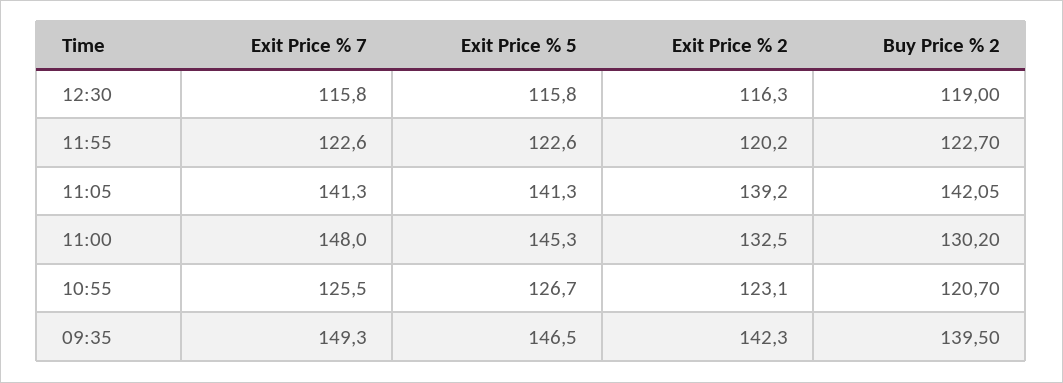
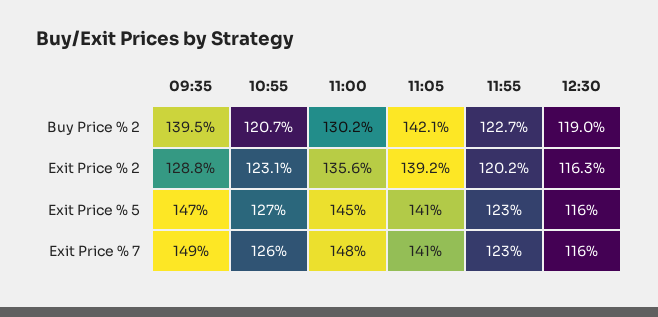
Exit Price % 2, 11:00: 132.5 -> 135.6
Exit Price % 2, 09:35: 142.3 -> 128.8

